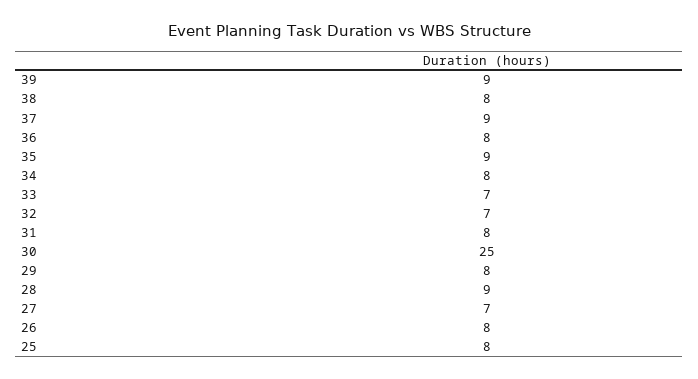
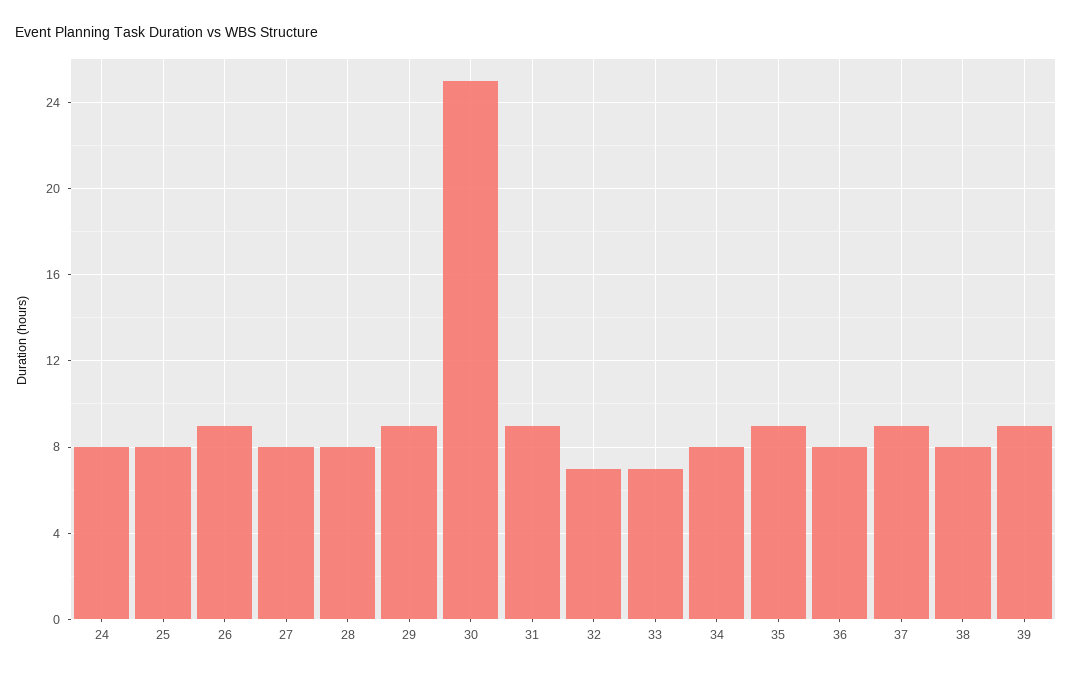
31: 8 -> 9
29: 8 -> 9
28: 9 -> 8
27: 7 -> 8
26: 8 -> 9
24: none -> 8

